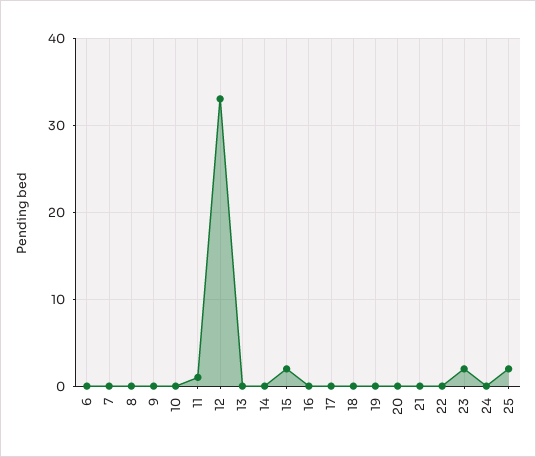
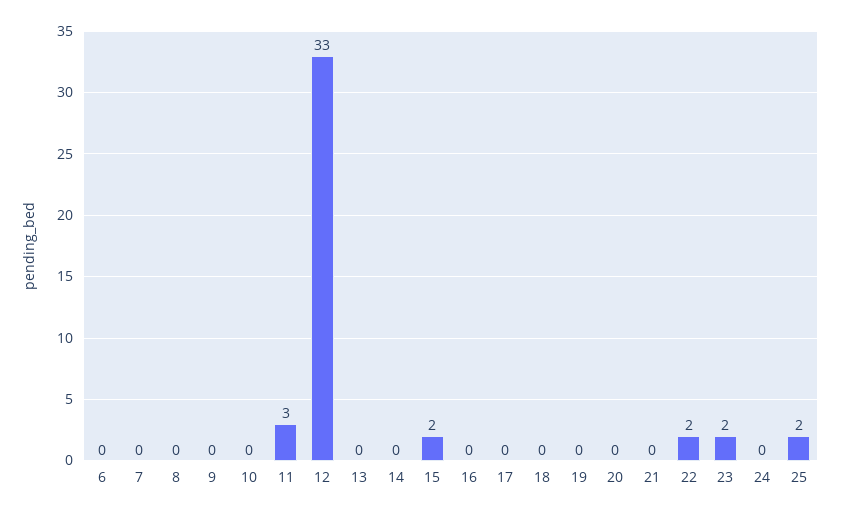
11: 1 -> 3
22: 0 -> 2

